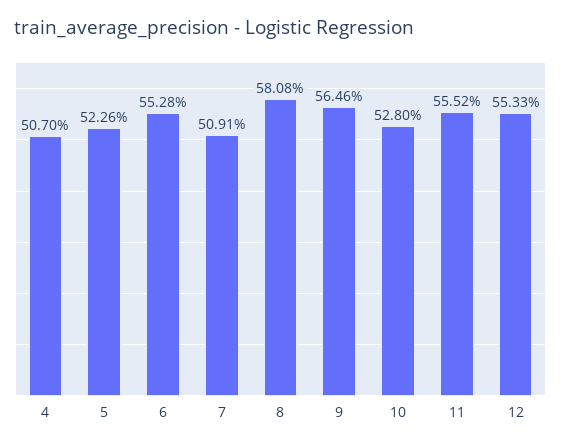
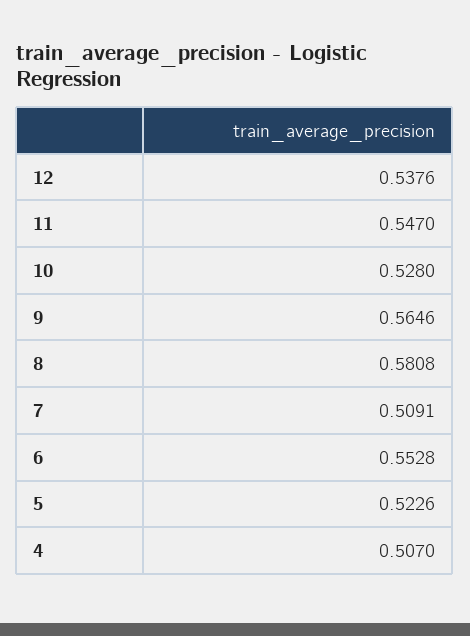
11: 0.5552 -> 0.547
12: 0.5533 -> 0.5376

